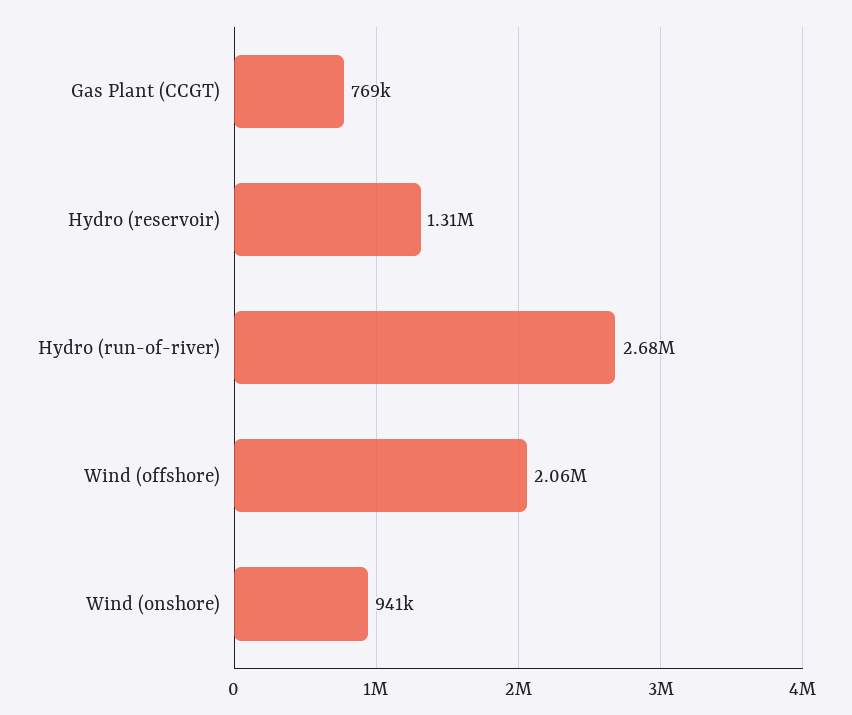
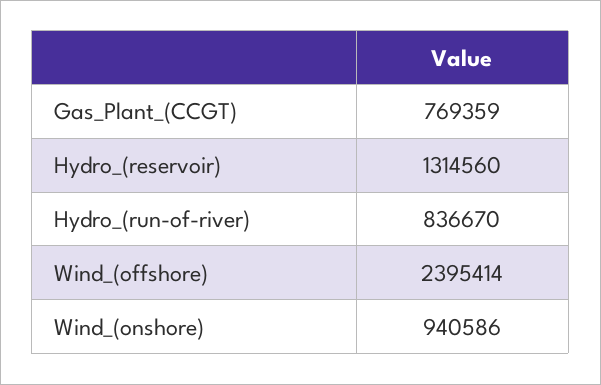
Hydro (run-of-river): 2680000 -> 836670
Wind (offshore): 2060000 -> 2395414

